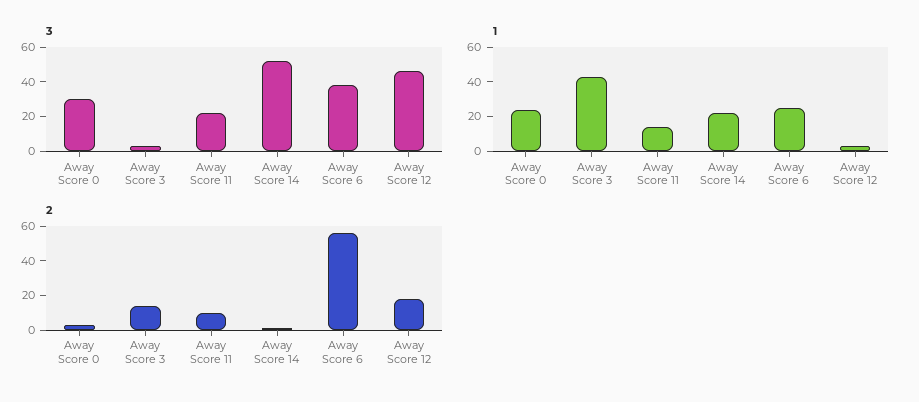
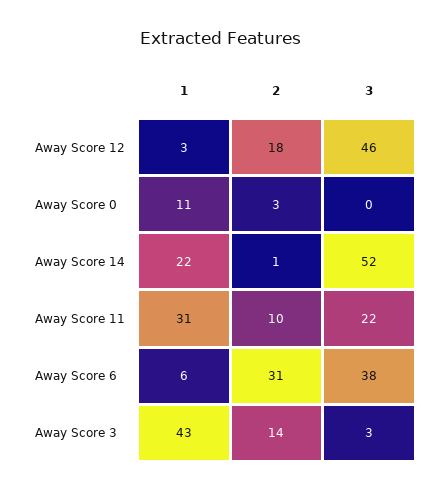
3, Away Score 0: 30 -> 0
1, Away Score 0: 25 -> 11
1, Away Score 11: 15 -> 31
1, Away Score 6: 25 -> 6
2, Away Score 6: 55 -> 31

